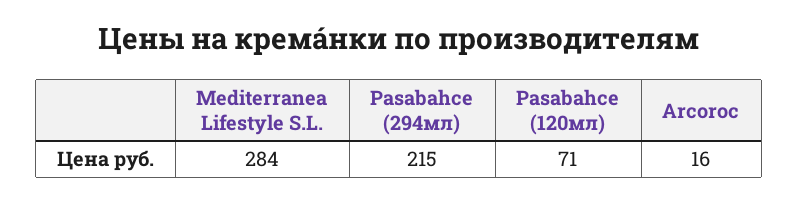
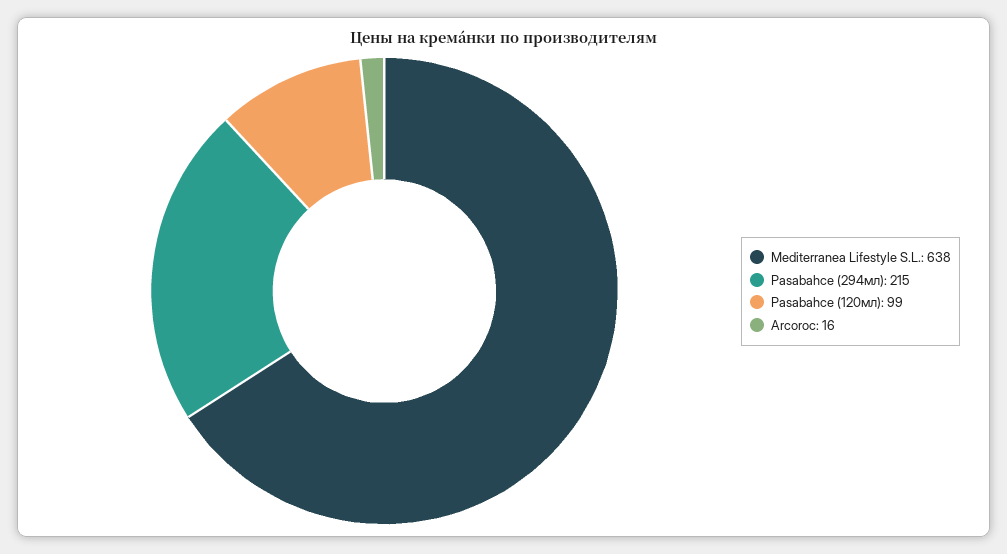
Mediterranea Lifestyle S.L.: 284 -> 638
Pasabahce (120мл): 71 -> 99

